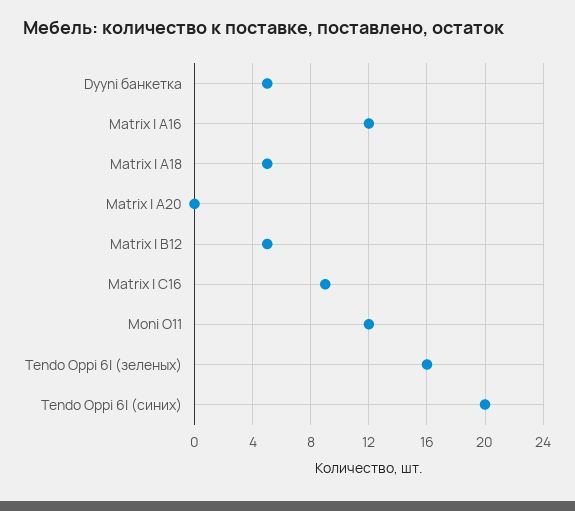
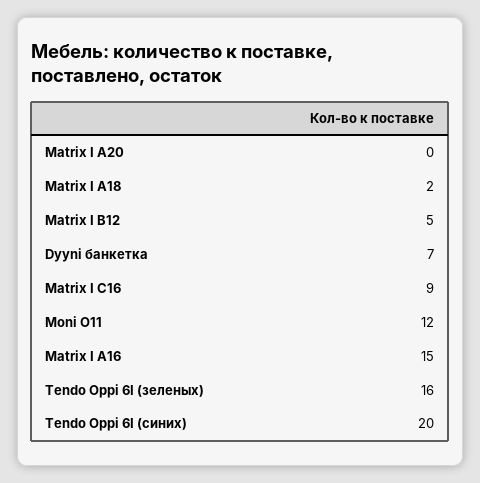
Dyyni банкетка: 5 -> 7
Matrix I A16: 12 -> 15
Matrix I A18: 5 -> 2

